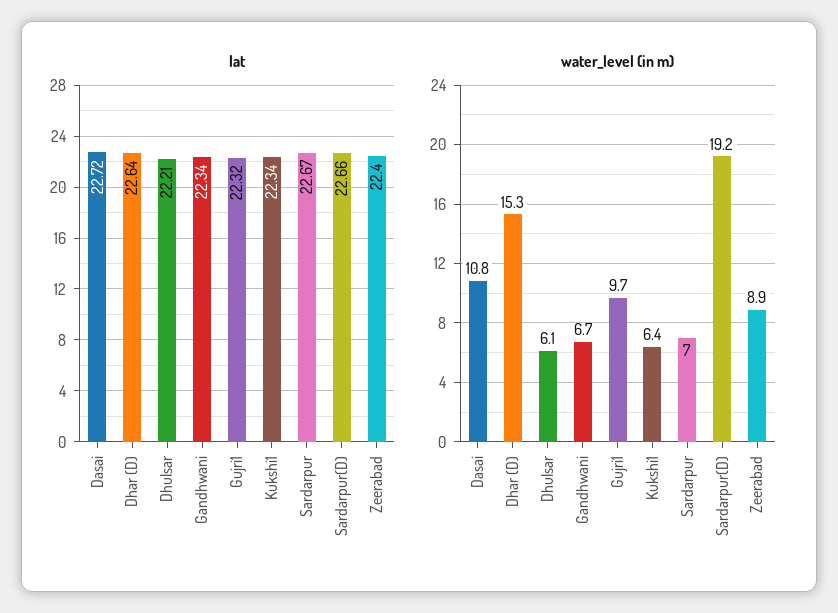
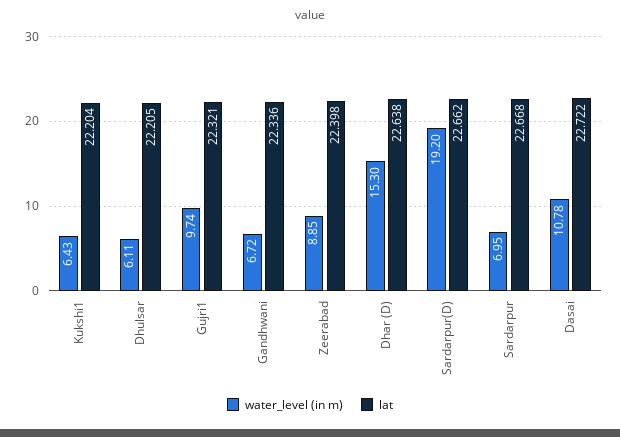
lat, Kukshi1: 22.34 -> 22.204

